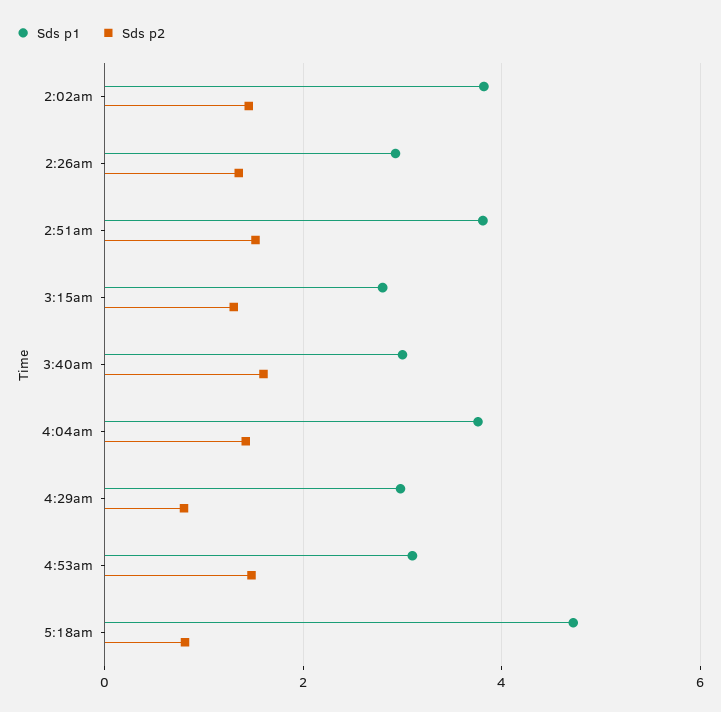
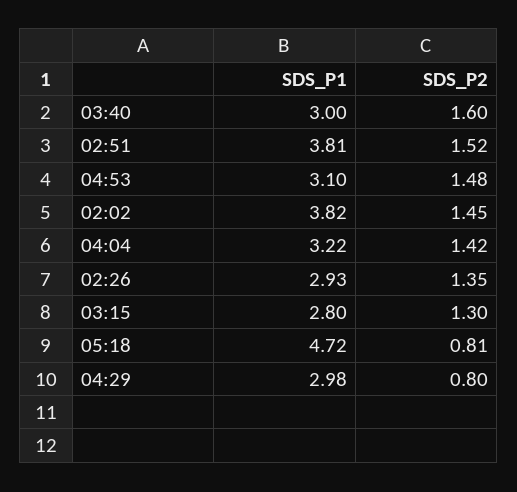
Sds p1, 4:04am: 3.8 -> 3.22

